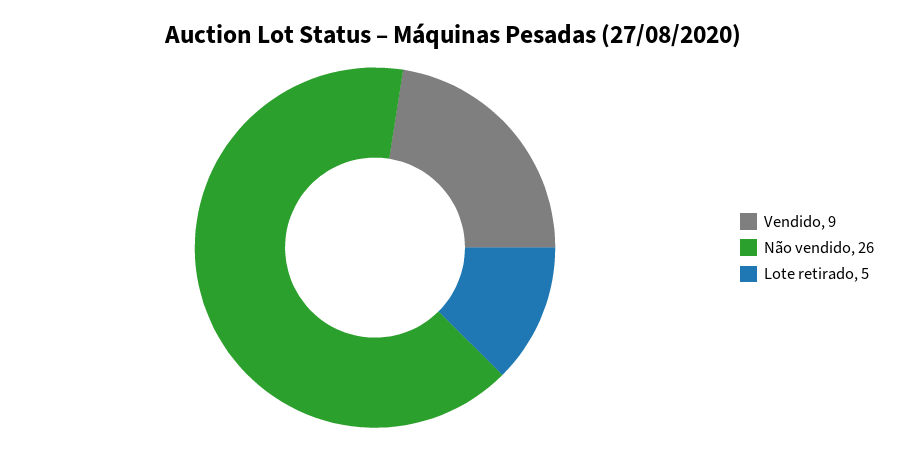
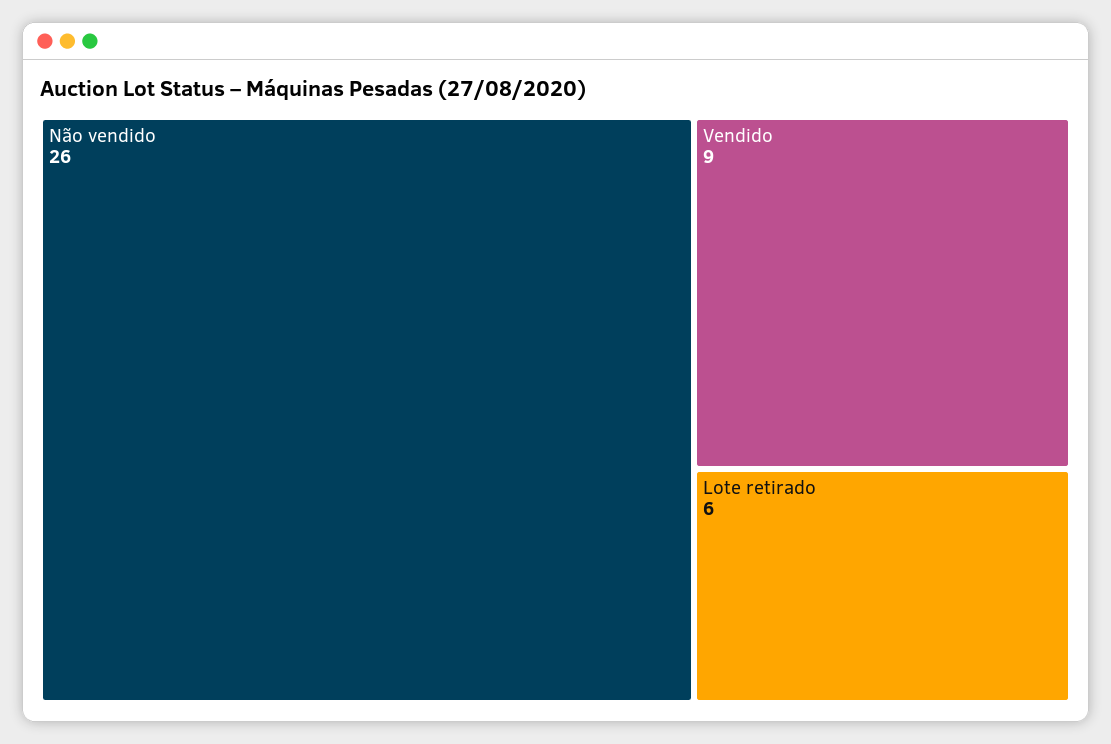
Lote retirado: 5 -> 6

